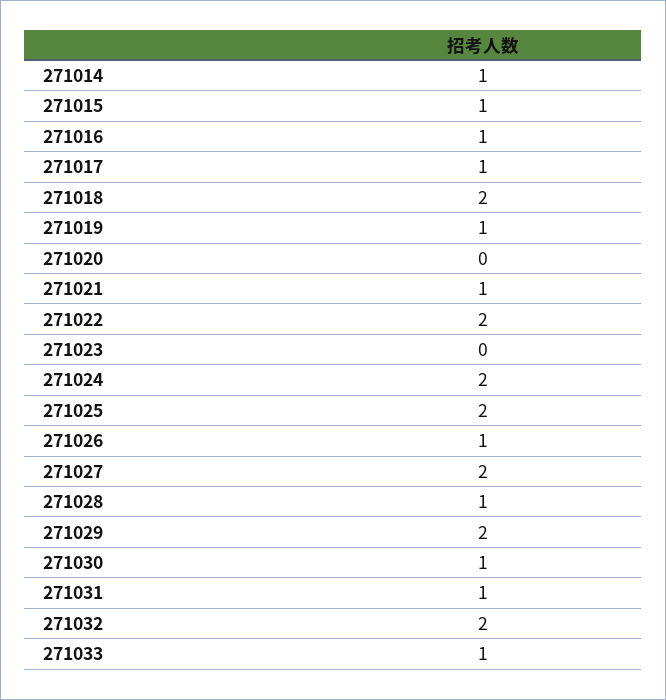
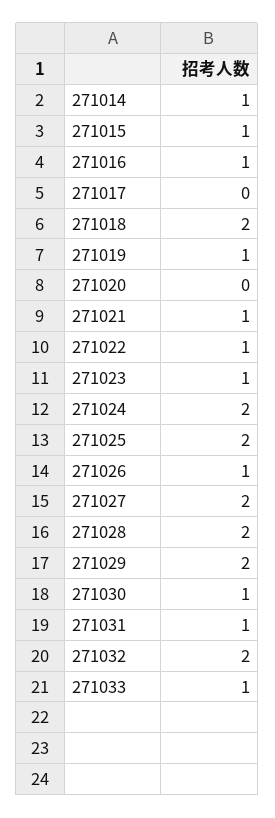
271017: 1 -> 0
271022: 2 -> 1
271023: 0 -> 1
271028: 1 -> 2

